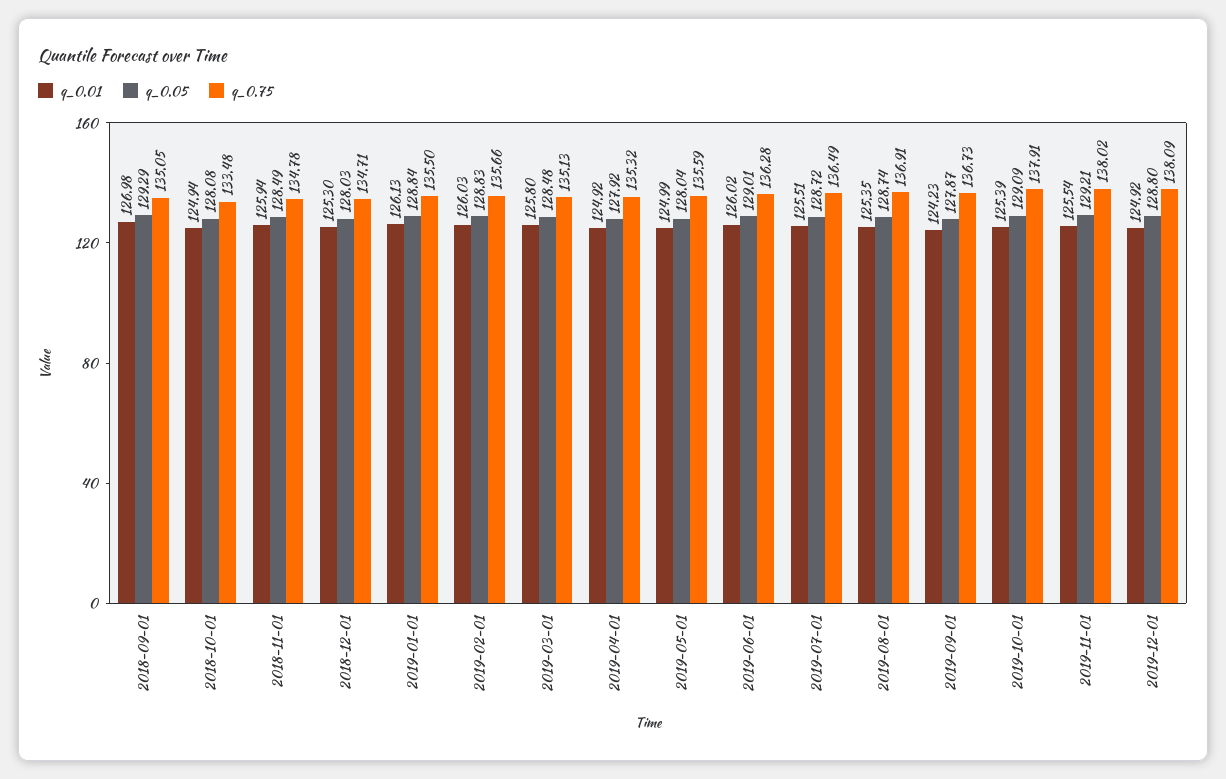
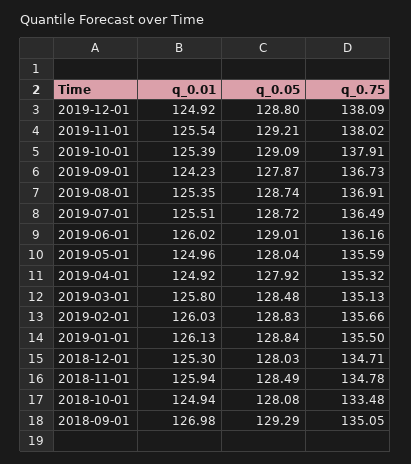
q_0.01, 2019-05-01: 124.99 -> 124.96
q_0.75, 2019-06-01: 136.28 -> 136.16

